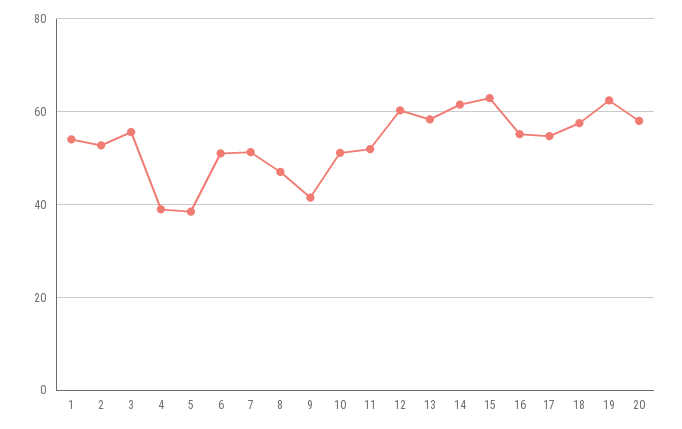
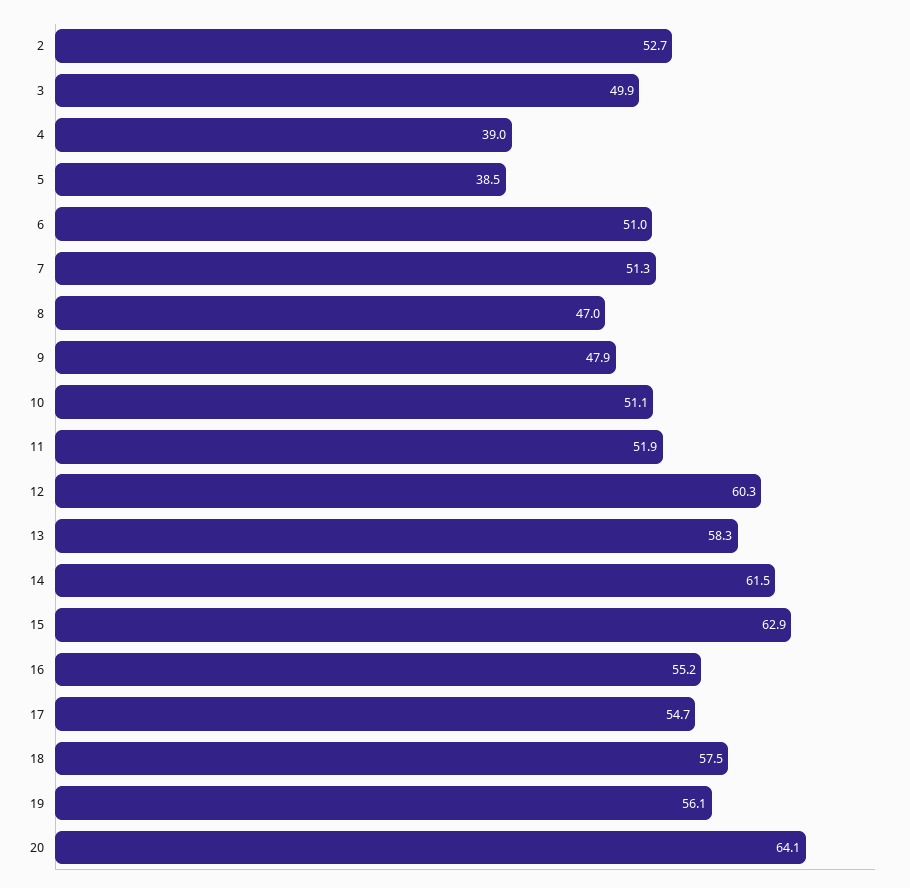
1: 54 -> none
3: 56 -> 49.9
9: 42 -> 47.9
19: 62 -> 56.1
20: 58 -> 64.1

